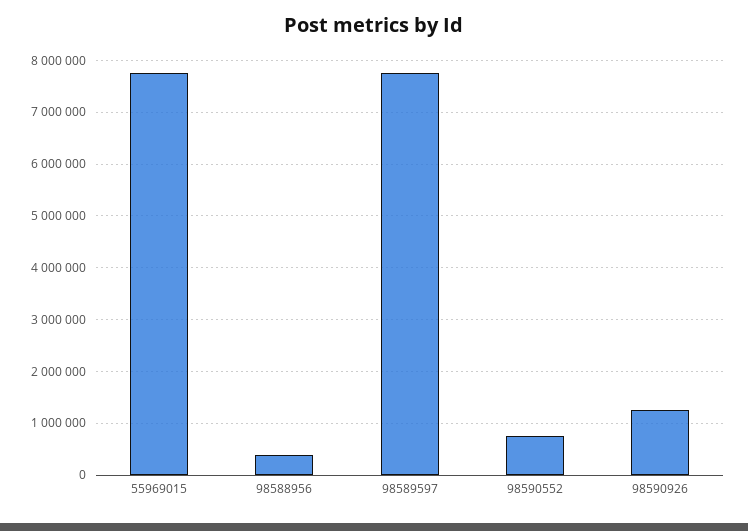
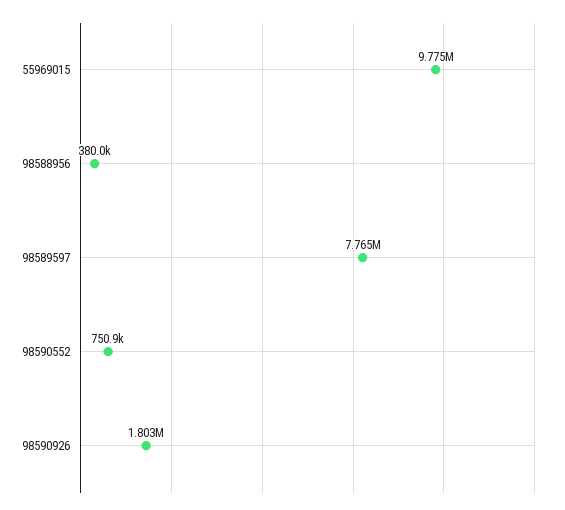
55969015: 7800000 -> 9775000
98590926: 1200000 -> 1803000

